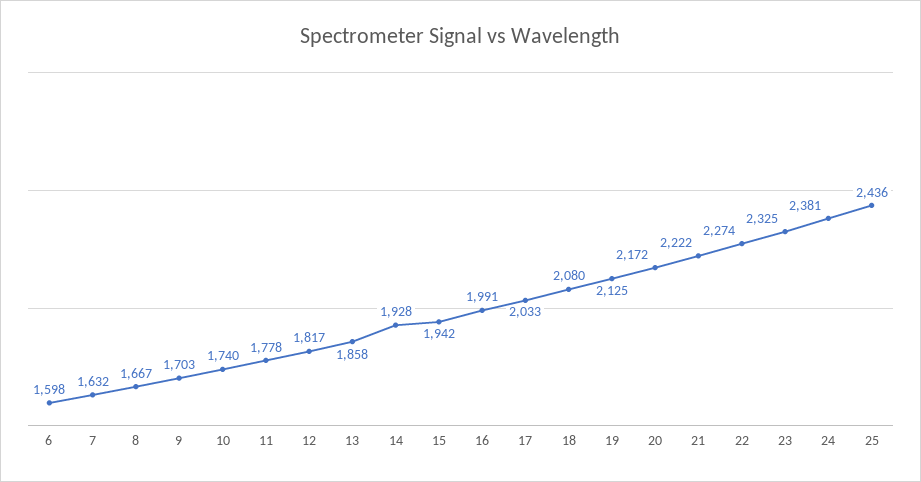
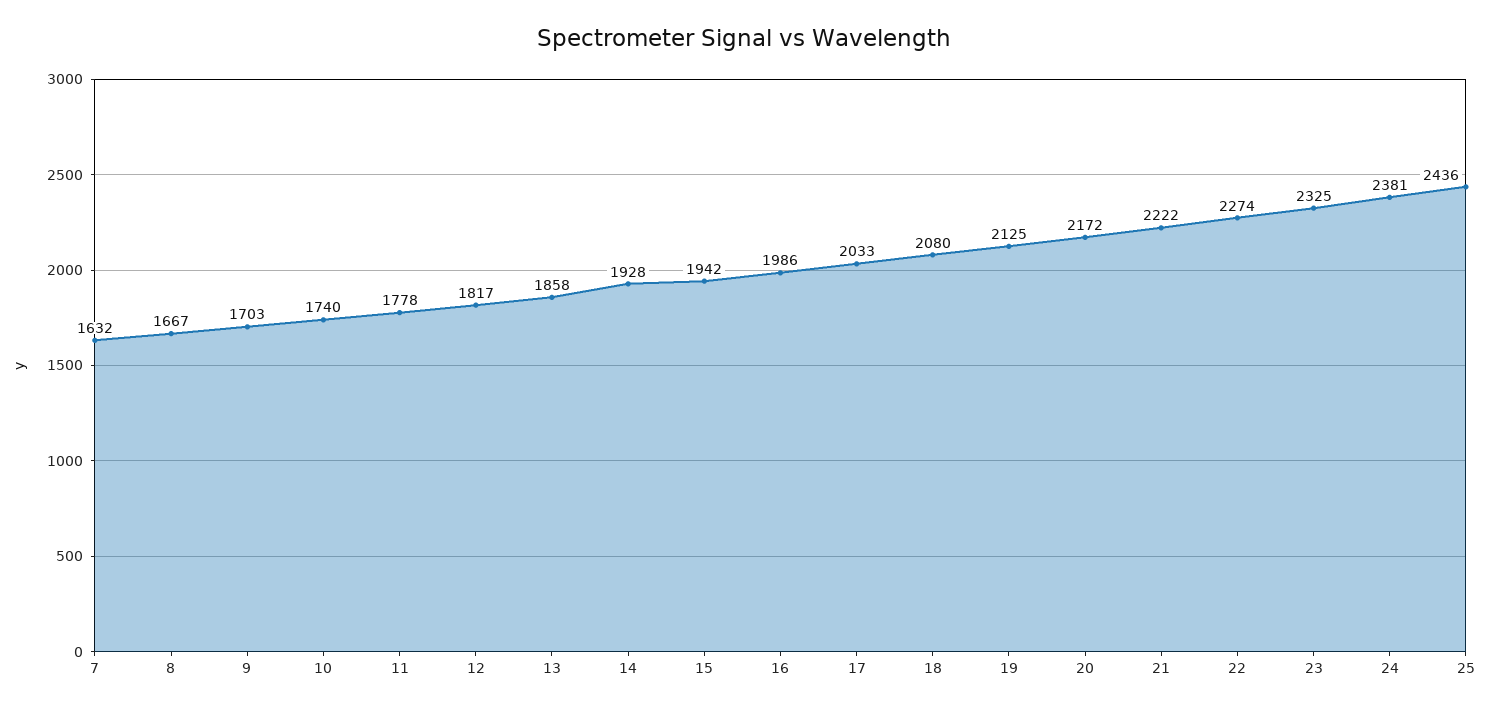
6: 1598 -> none
16: 1991 -> 1986

